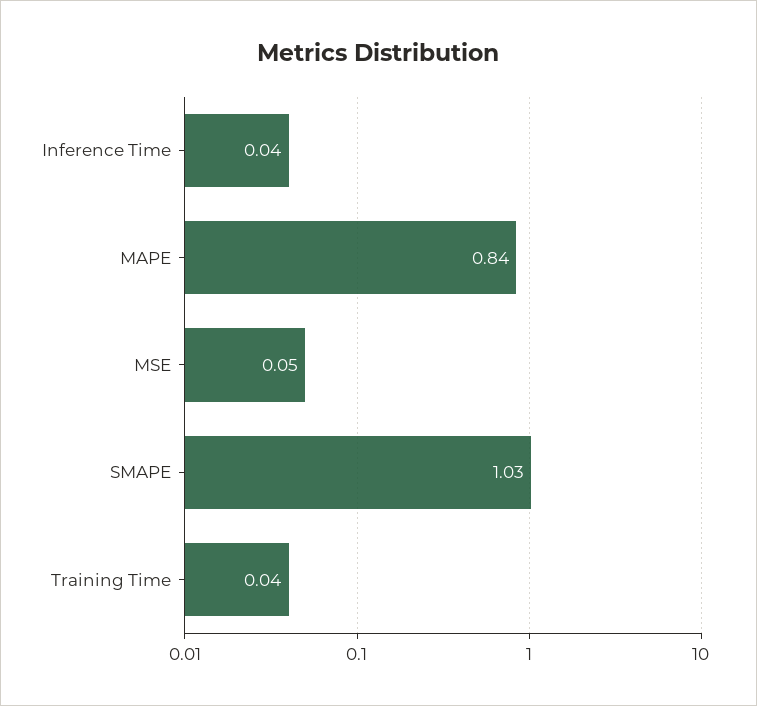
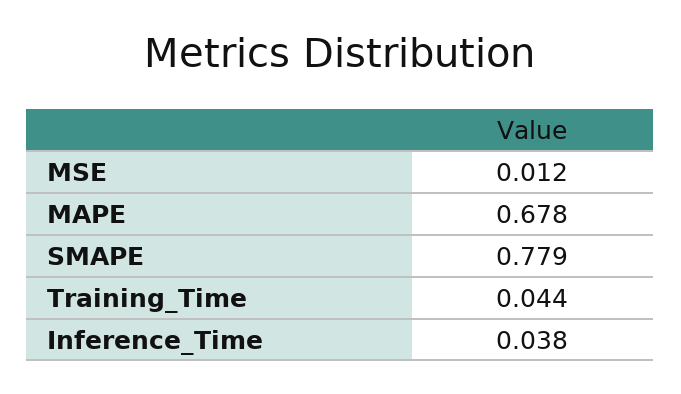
MAPE: 0.84 -> 0.678
MSE: 0.05 -> 0.012
SMAPE: 1.03 -> 0.779

